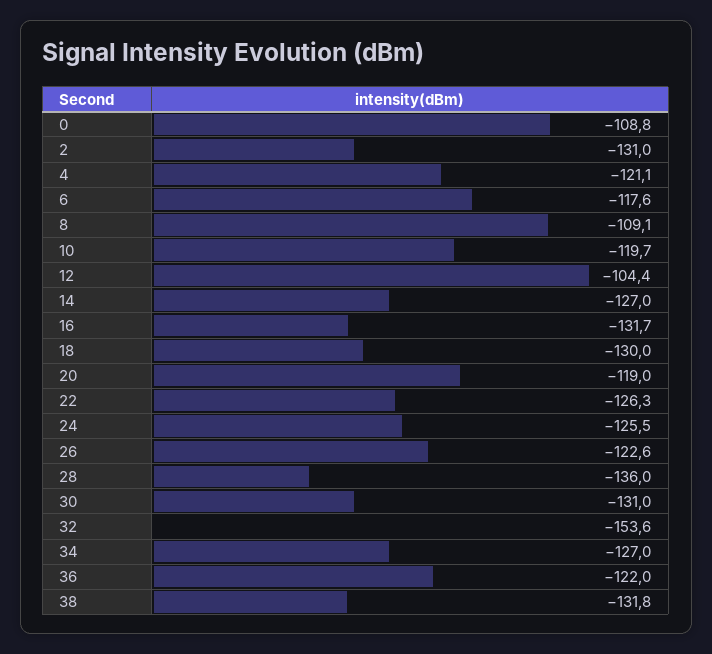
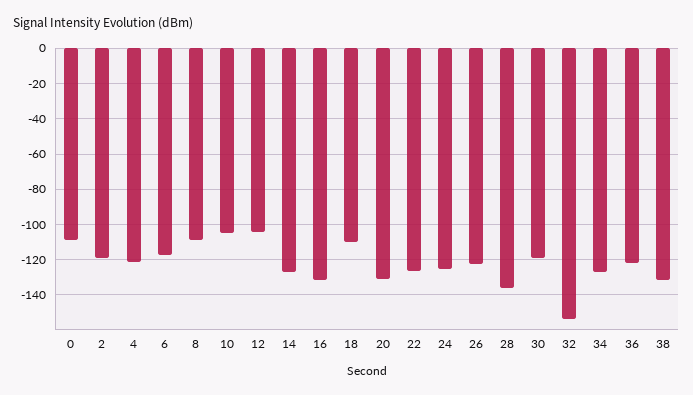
2: -131 -> -120
10: -119.7 -> -105
18: -130 -> -110
20: -119 -> -130
30: -131 -> -120

